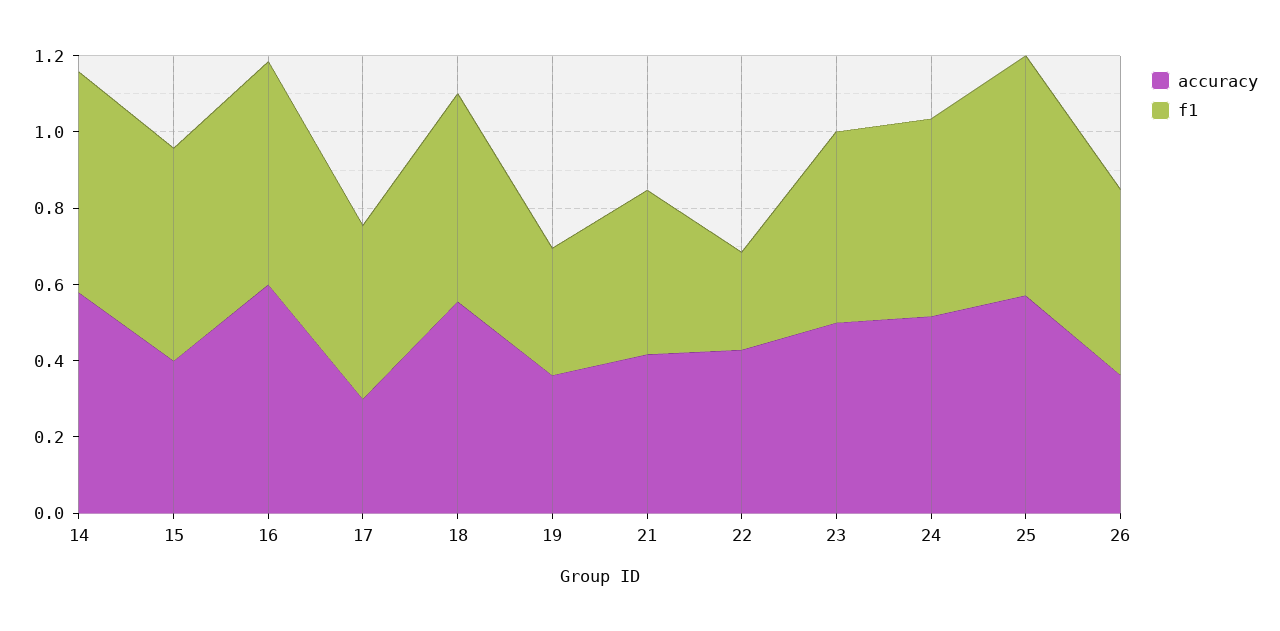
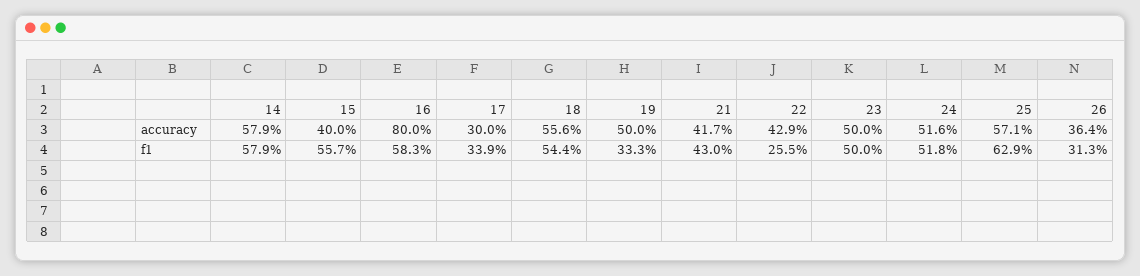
accuracy, 16: 0.6 -> 0.8
f1, 17: 0.45 -> 0.339
accuracy, 19: 0.35 -> 0.5
f1, 26: 0.5 -> 0.313

